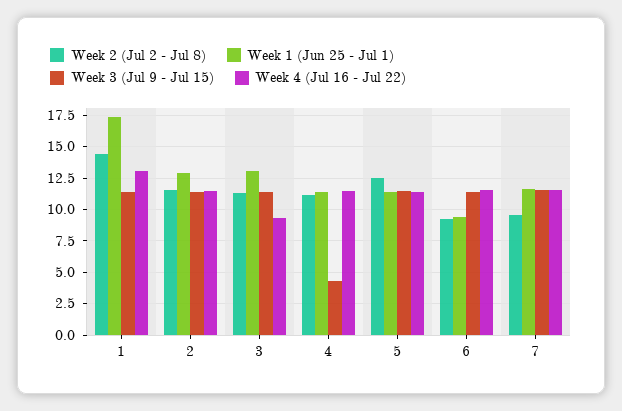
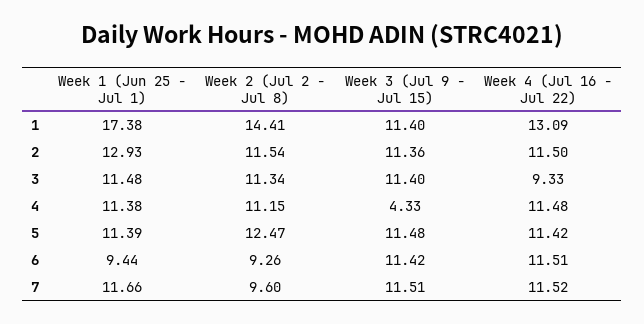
Week 1 (Jun 25 - Jul 1), 3: 13 -> 11.48

